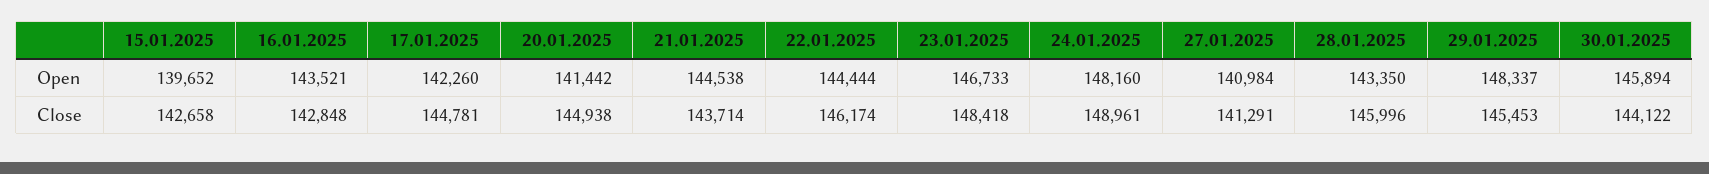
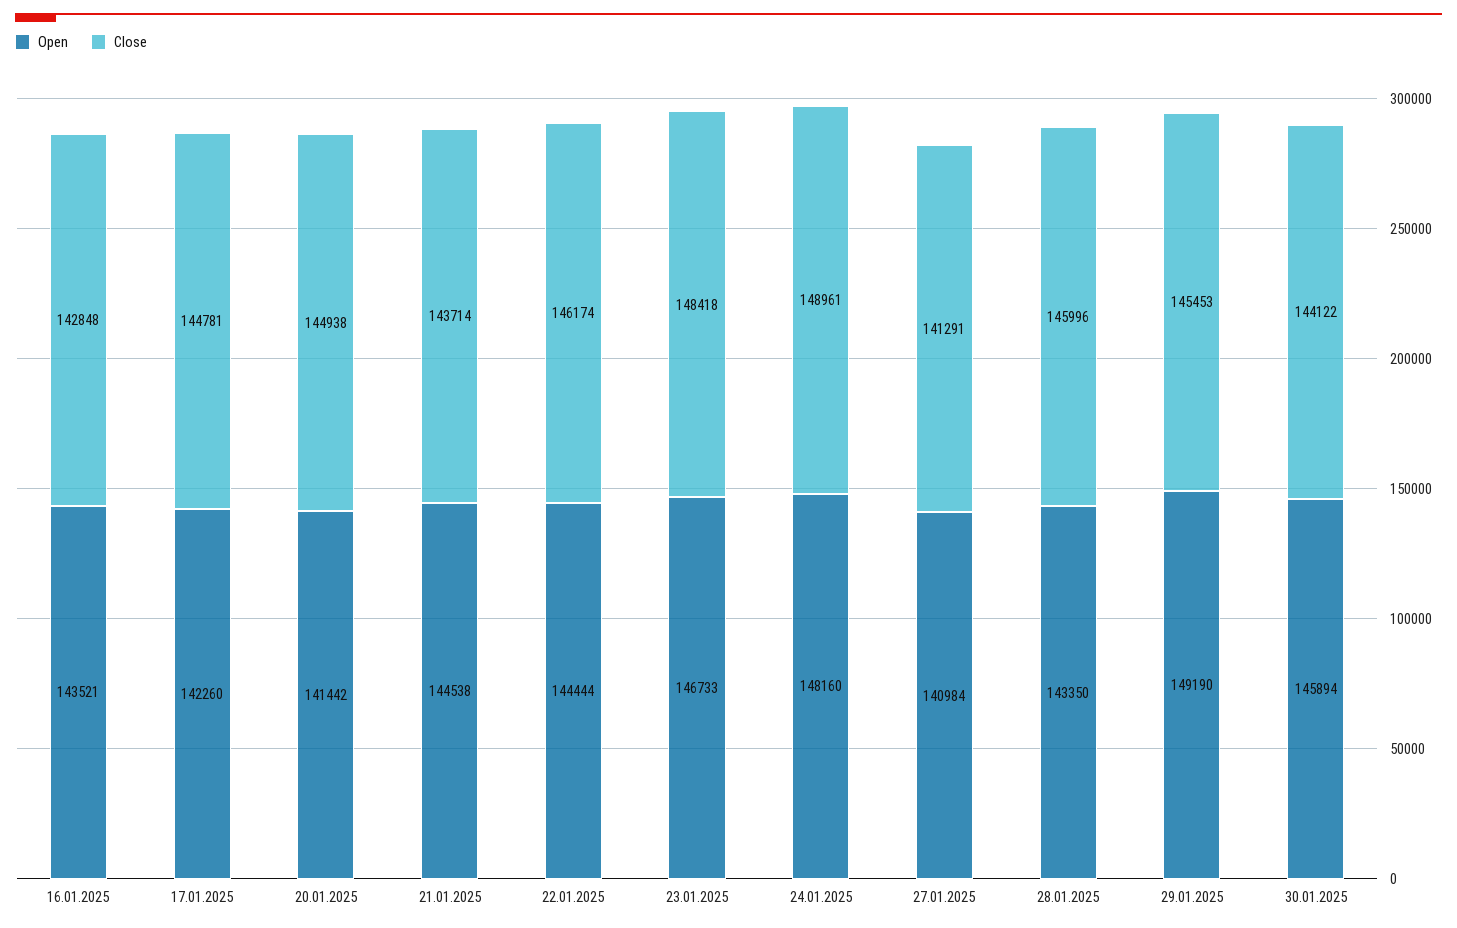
Open, 15.01.2025: 139652 -> none
Open, 29.01.2025: 148337 -> 149190
Close, 15.01.2025: 142658 -> none

